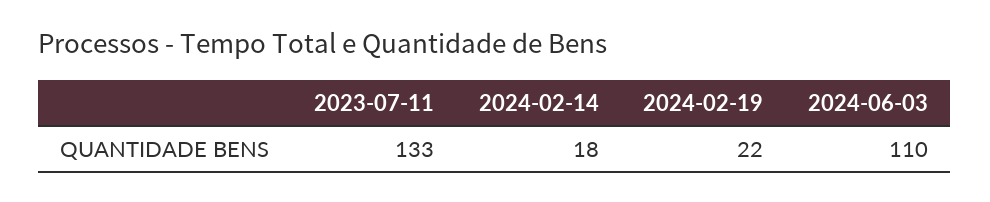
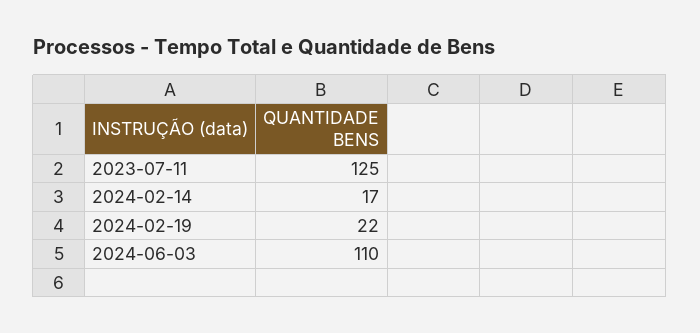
2023-07-11: 133 -> 125
2024-02-14: 18 -> 17

